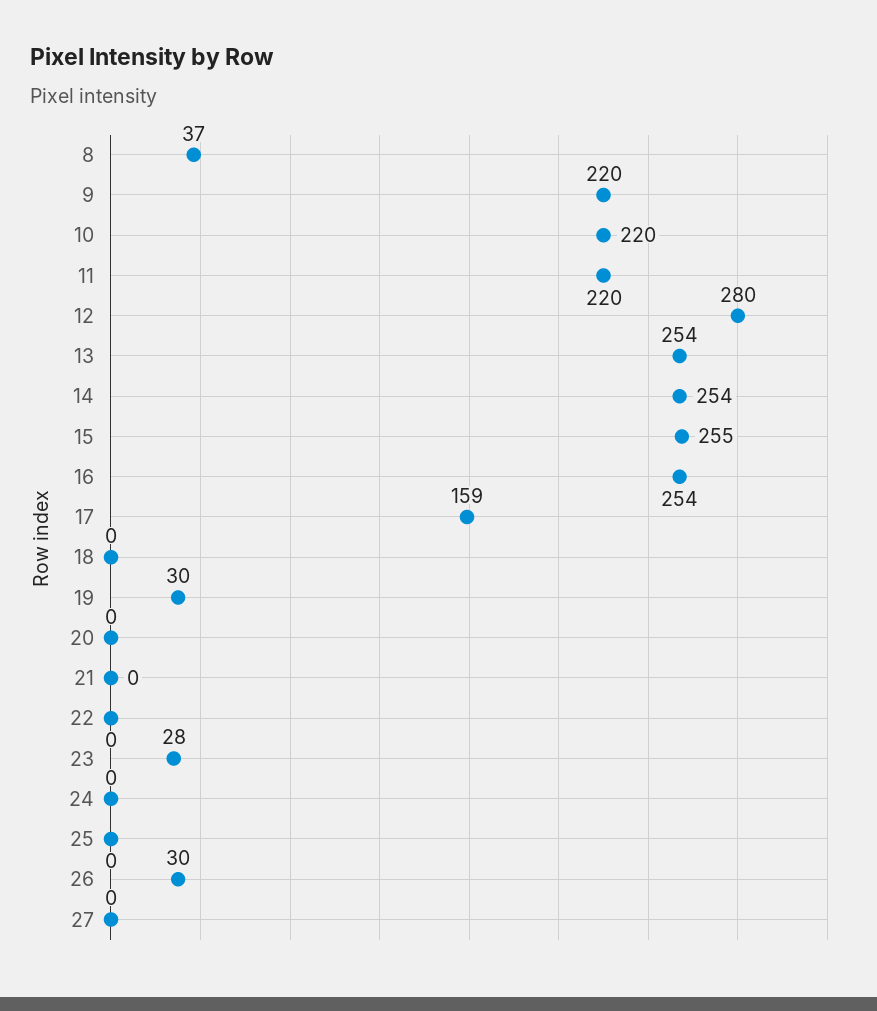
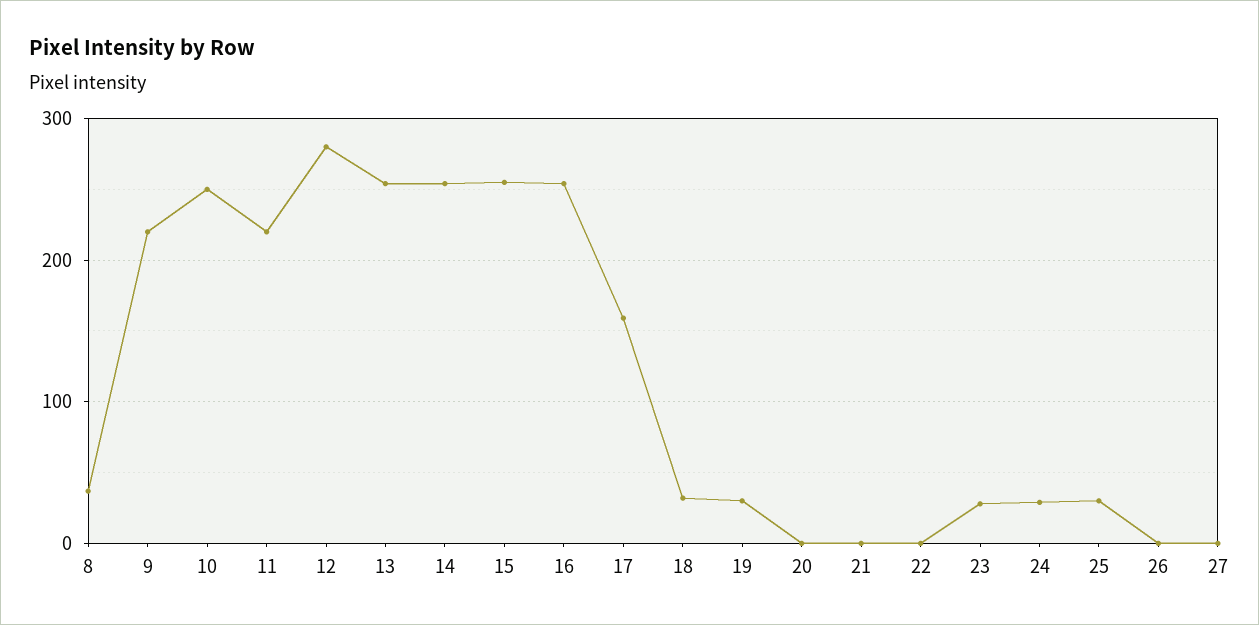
10: 220 -> 250
18: 0 -> 30
24: 0 -> 30
25: 0 -> 30
26: 30 -> 0

